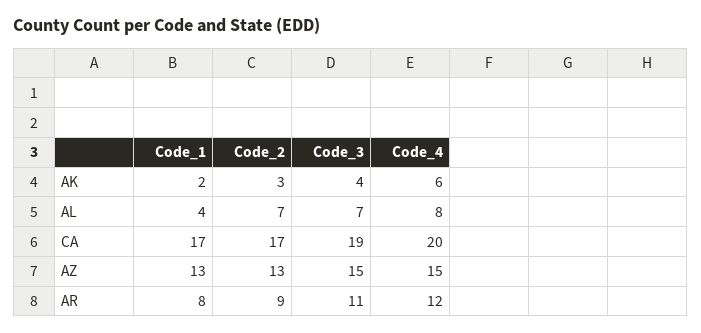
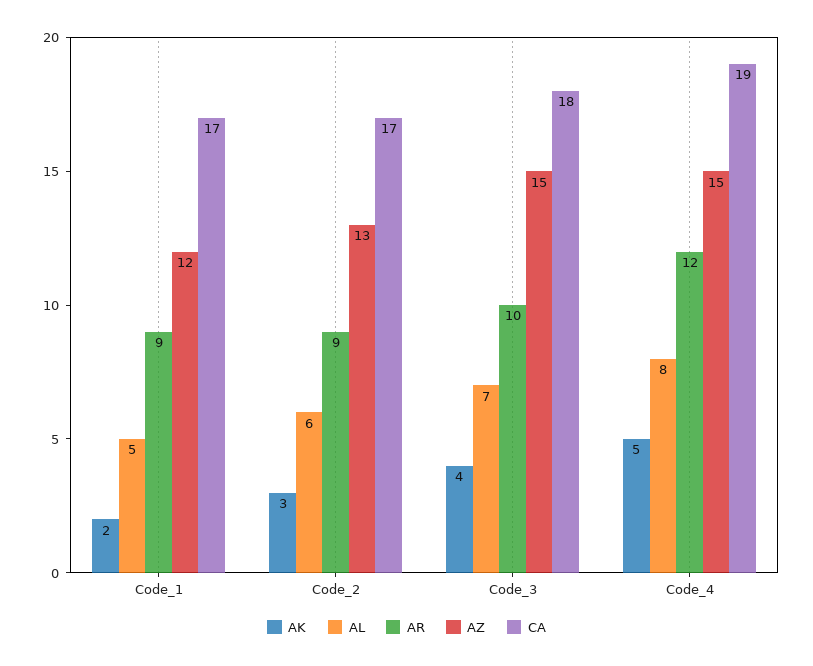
AK, Code_4: 6 -> 5
AL, Code_1: 4 -> 5
AL, Code_2: 7 -> 6
CA, Code_3: 19 -> 18
CA, Code_4: 20 -> 19
AZ, Code_1: 13 -> 12
AR, Code_1: 8 -> 9
AR, Code_3: 11 -> 10

